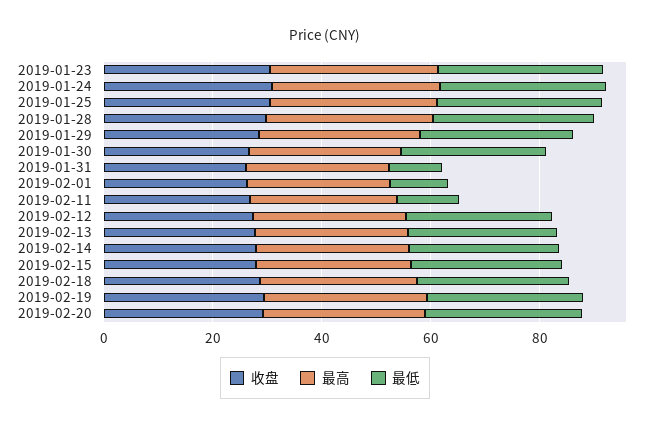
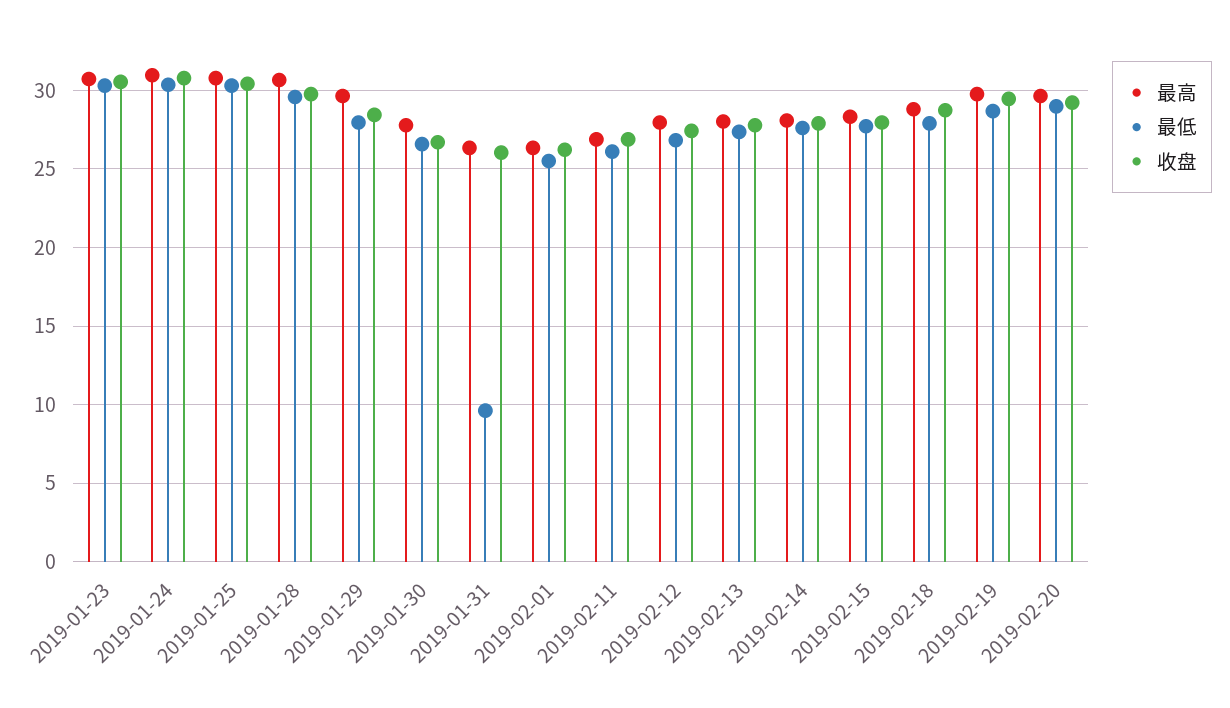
最低, 2019-02-01: 10 -> 25.5
最低, 2019-02-11: 10 -> 26

